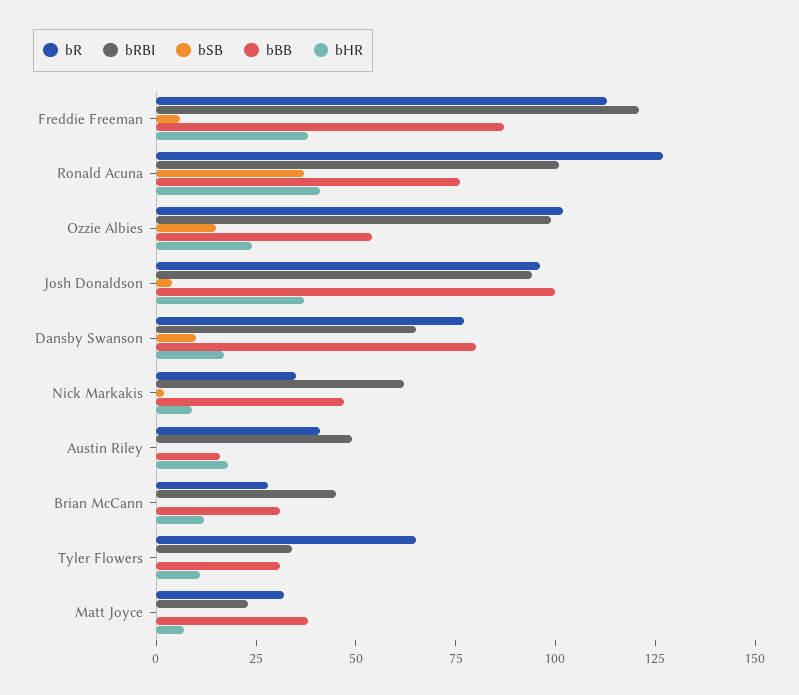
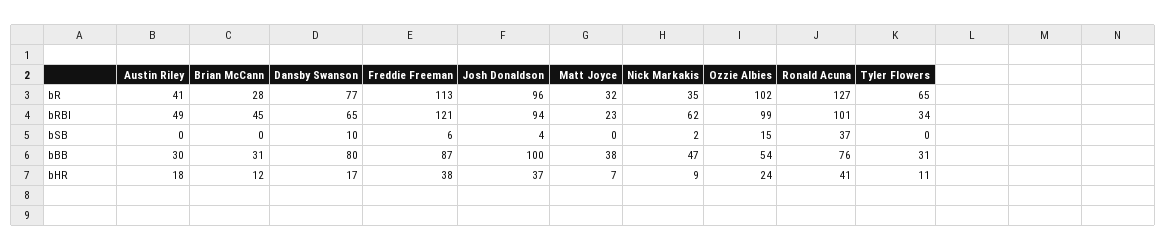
bBB, Austin Riley: 15 -> 30

